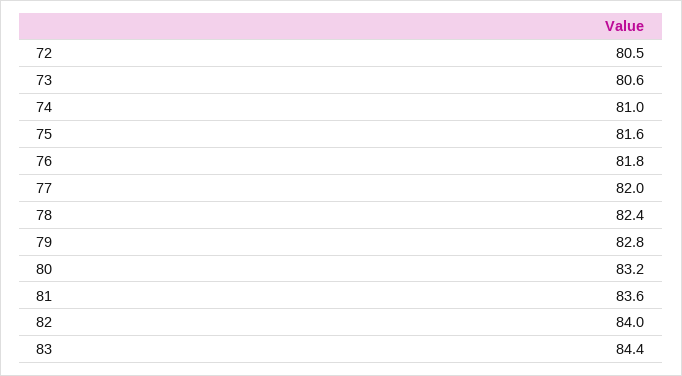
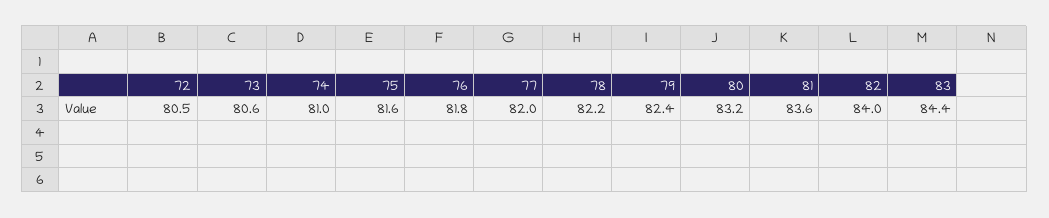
78: 82.4 -> 82.2
79: 82.8 -> 82.4

